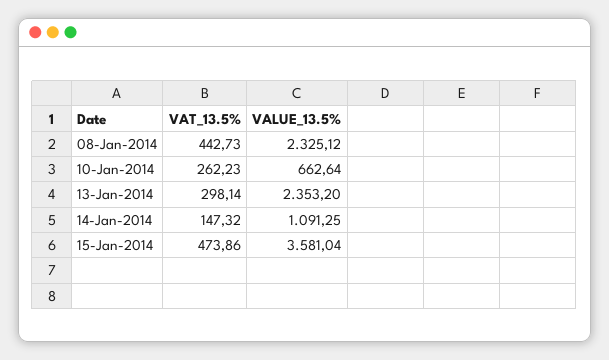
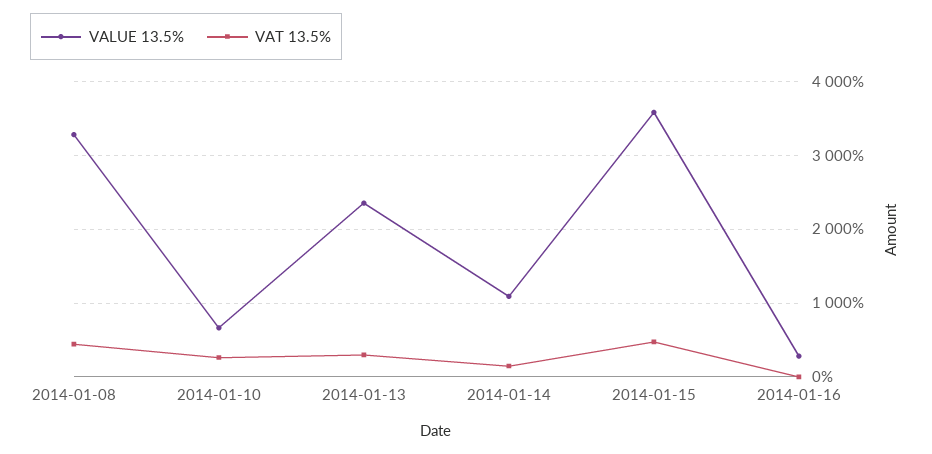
VALUE_13.5%, 08-Jan-2014: 2325.12 -> 3300
VALUE_13.5%, 2014-01-16: none -> 300
VAT_13.5%, 2014-01-16: none -> 0

